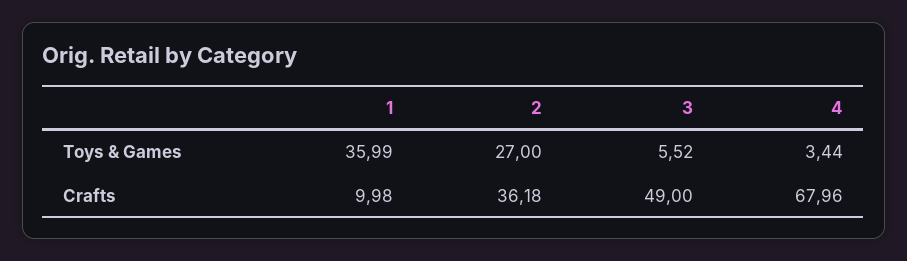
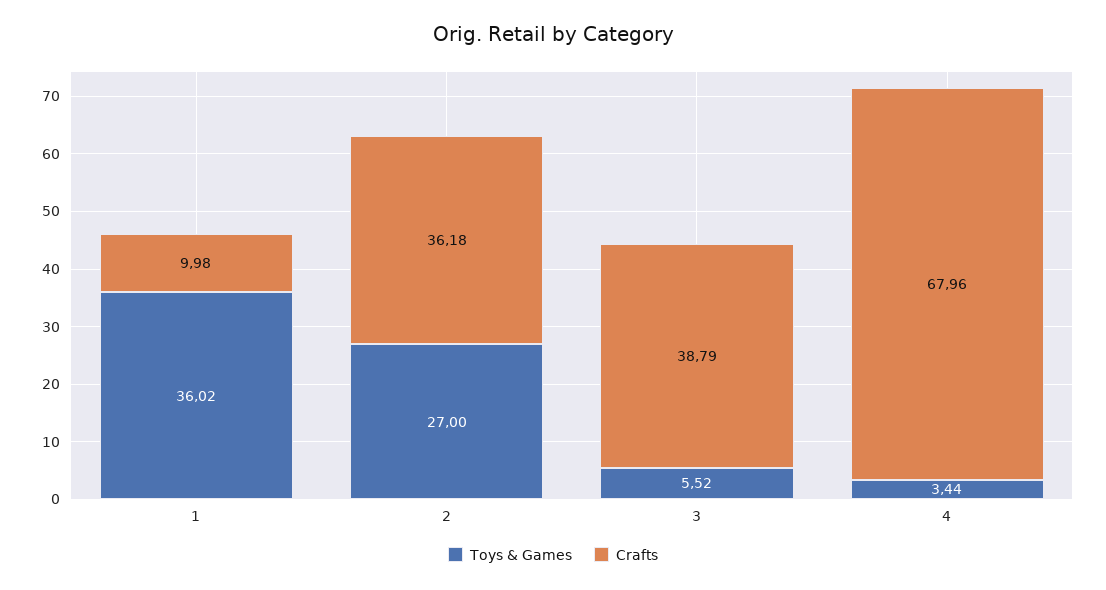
Toys & Games, 1: 35.99 -> 36.02
Crafts, 3: 49 -> 38.79

